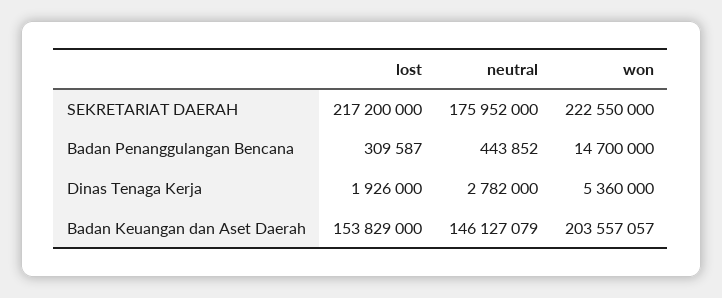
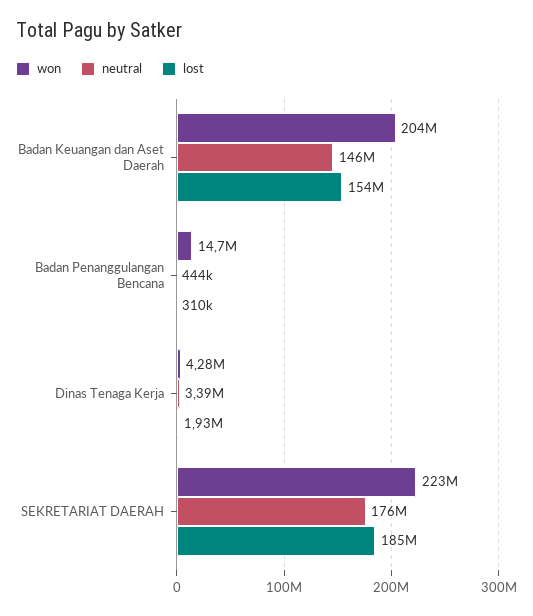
lost, SEKRETARIAT DAERAH: 217200000 -> 185000000
neutral, Dinas Tenaga Kerja: 2782000 -> 3390000
won, Dinas Tenaga Kerja: 5360000 -> 4280000

